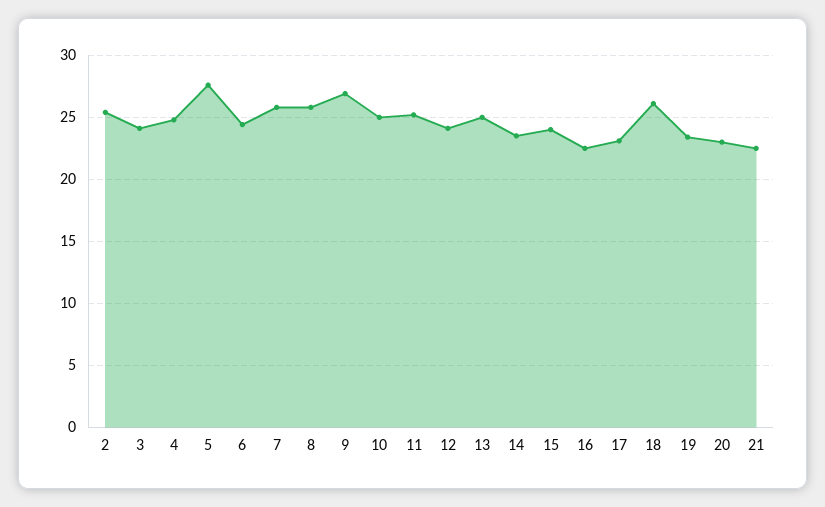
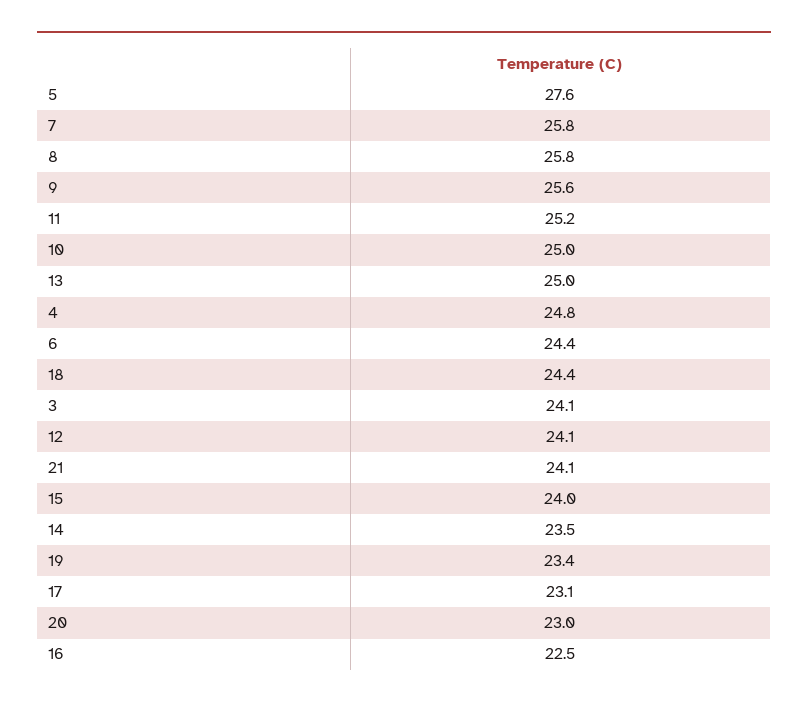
2: 25.5 -> none
9: 27 -> 25.6
18: 26 -> 24.4
21: 22.5 -> 24.1

